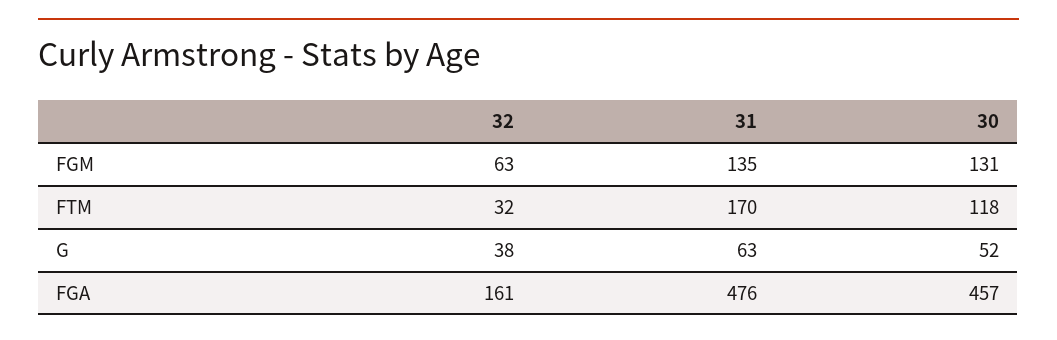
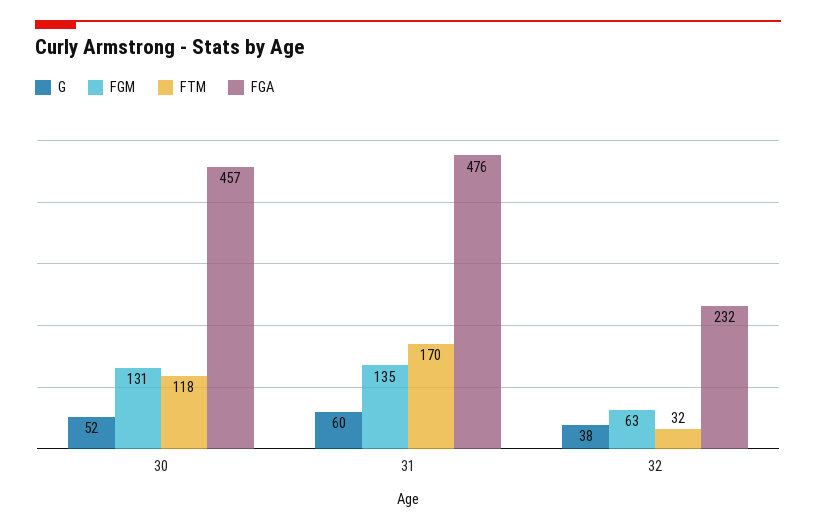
G, 31: 63 -> 60
FGA, 32: 161 -> 232

